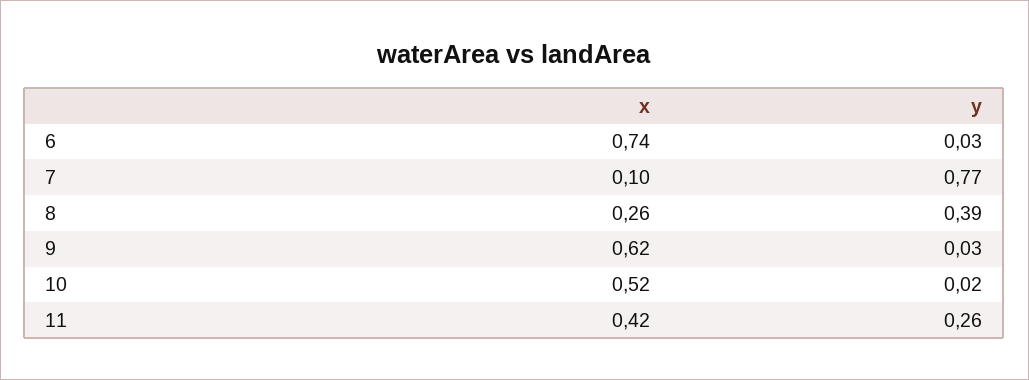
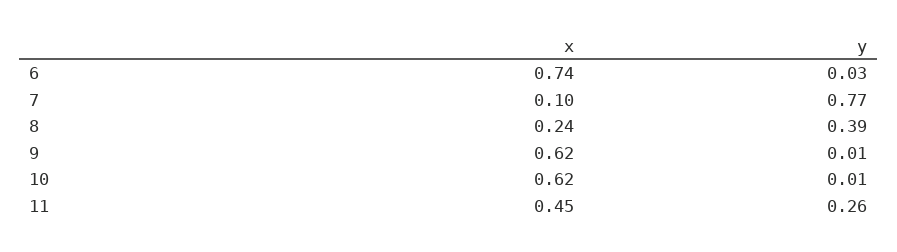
x, 8: 0.26 -> 0.24
y, 9: 0.03 -> 0.01
x, 10: 0.52 -> 0.62
y, 10: 0.02 -> 0.01
x, 11: 0.42 -> 0.45

